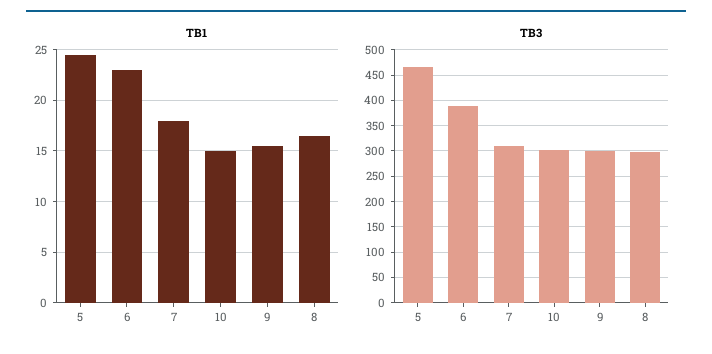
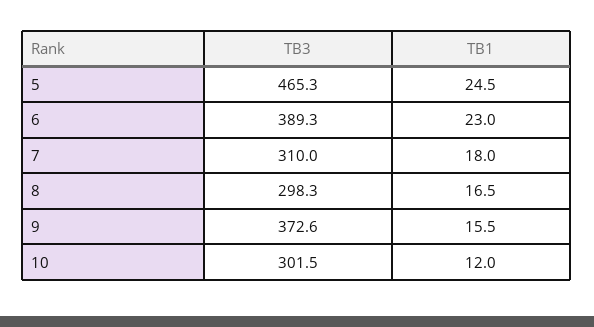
TB1, 10: 15 -> 12
TB3, 9: 300 -> 372.6

